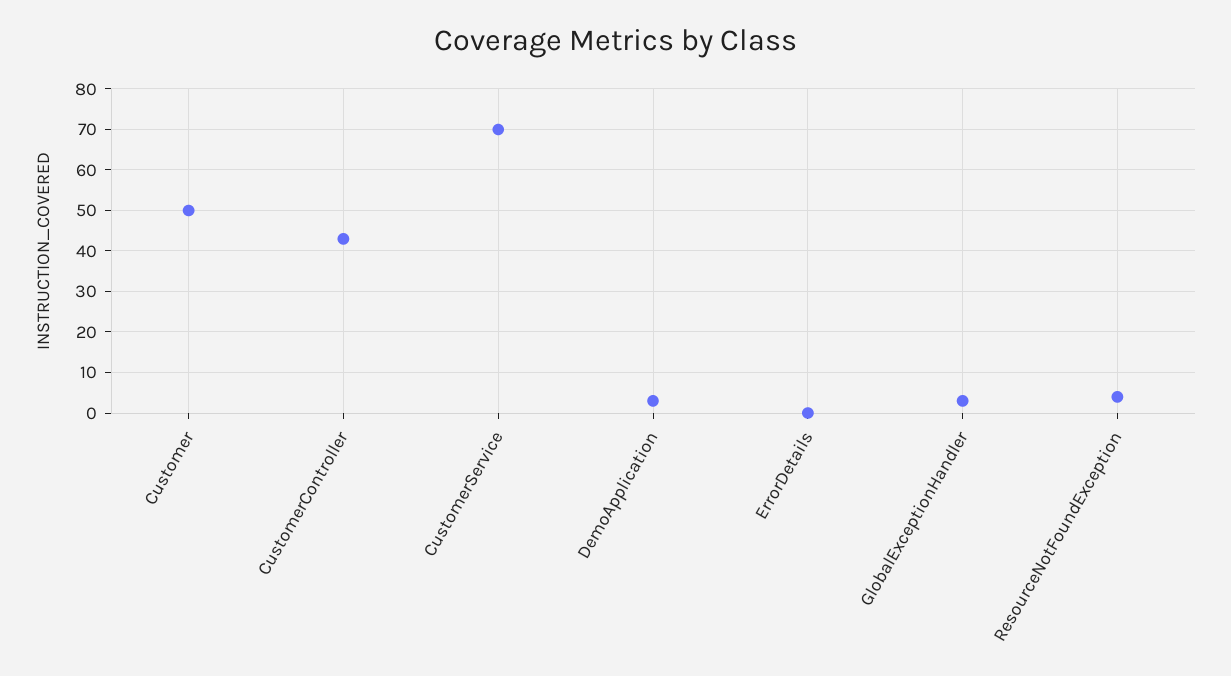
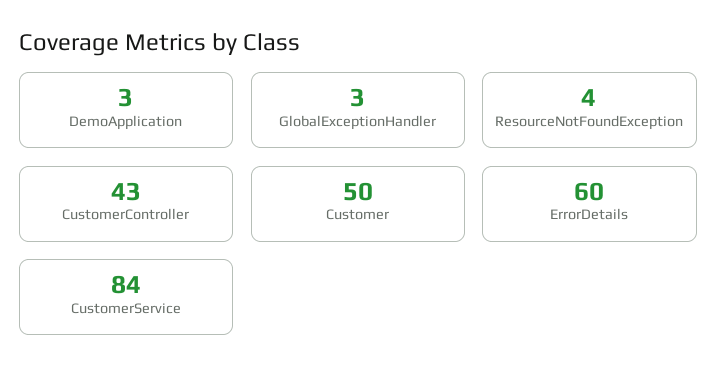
CustomerService: 70 -> 84
ErrorDetails: 0 -> 60

